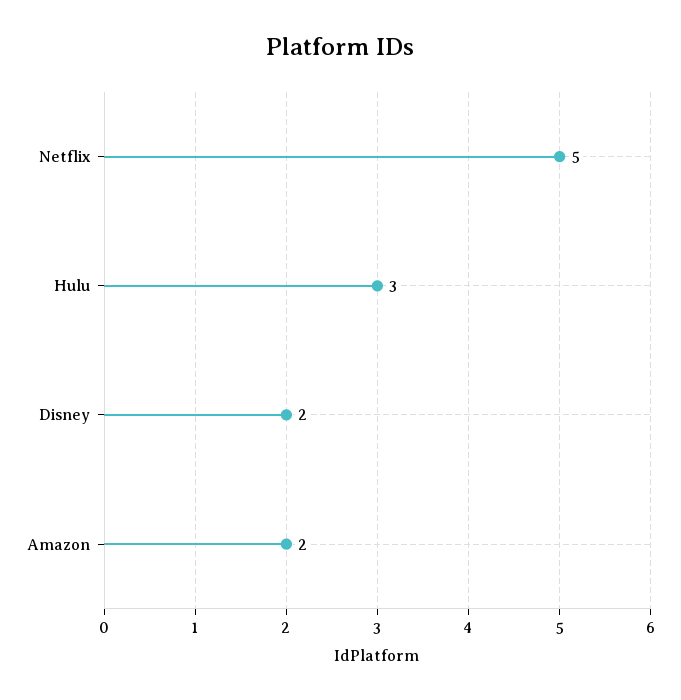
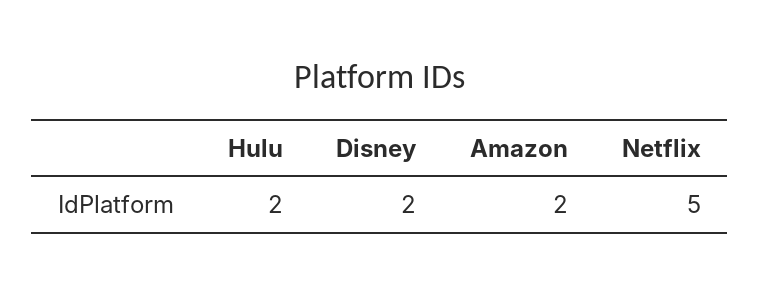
Hulu: 3 -> 2

